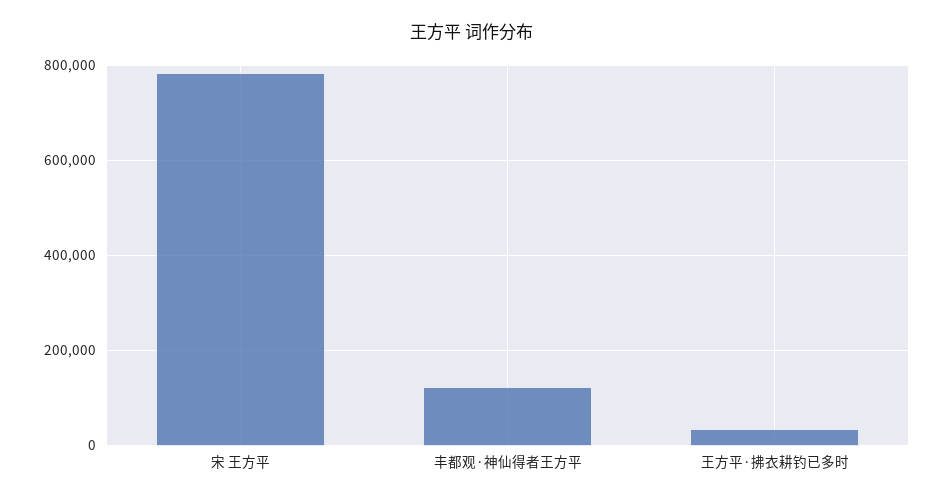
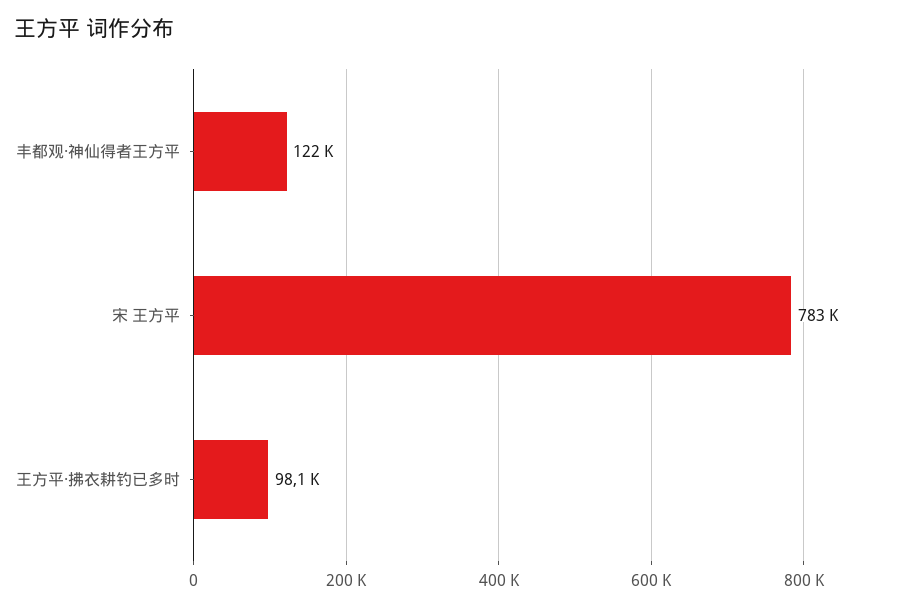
王方平·拂衣耕钓已多时: 40000 -> 98100

